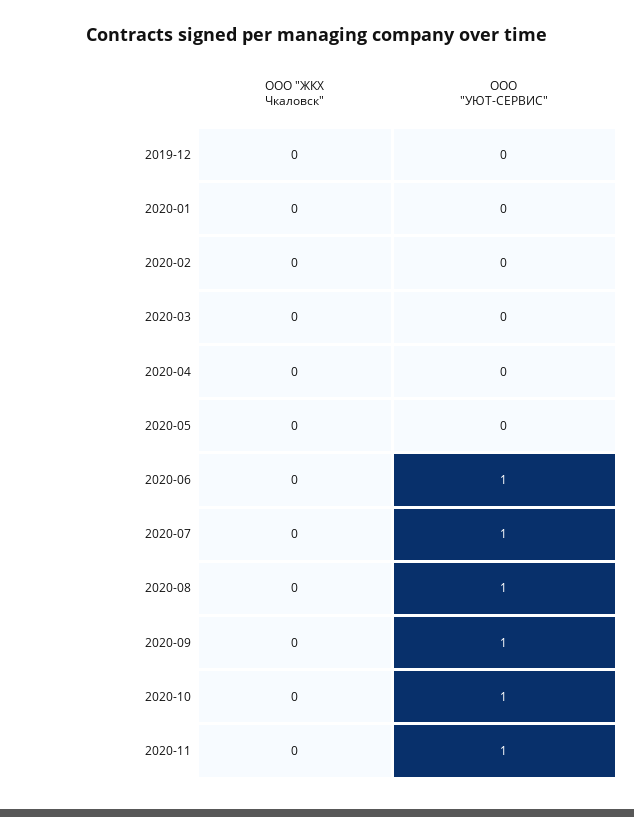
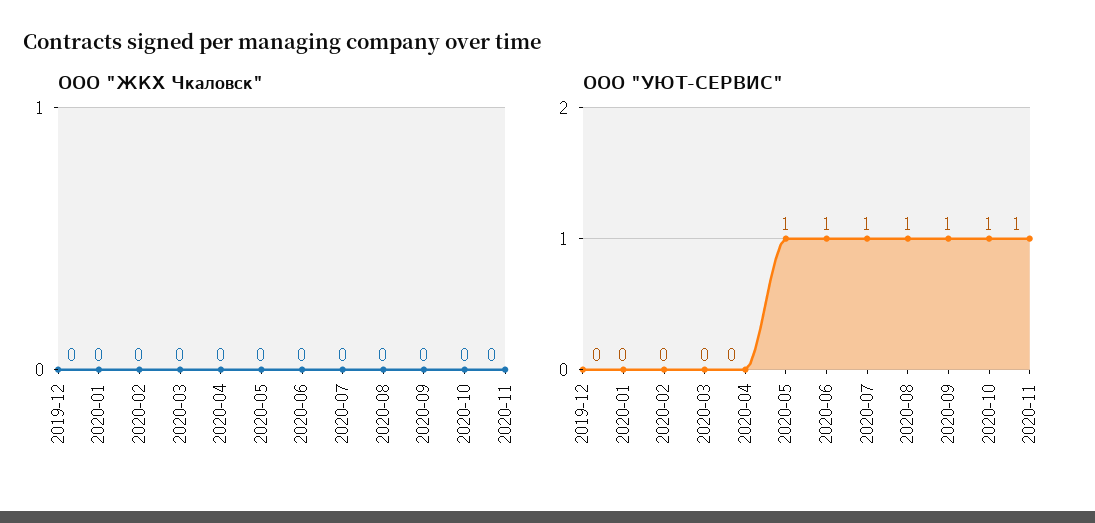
ООО "УЮТ-СЕРВИС", 2020-05: 0 -> 1

